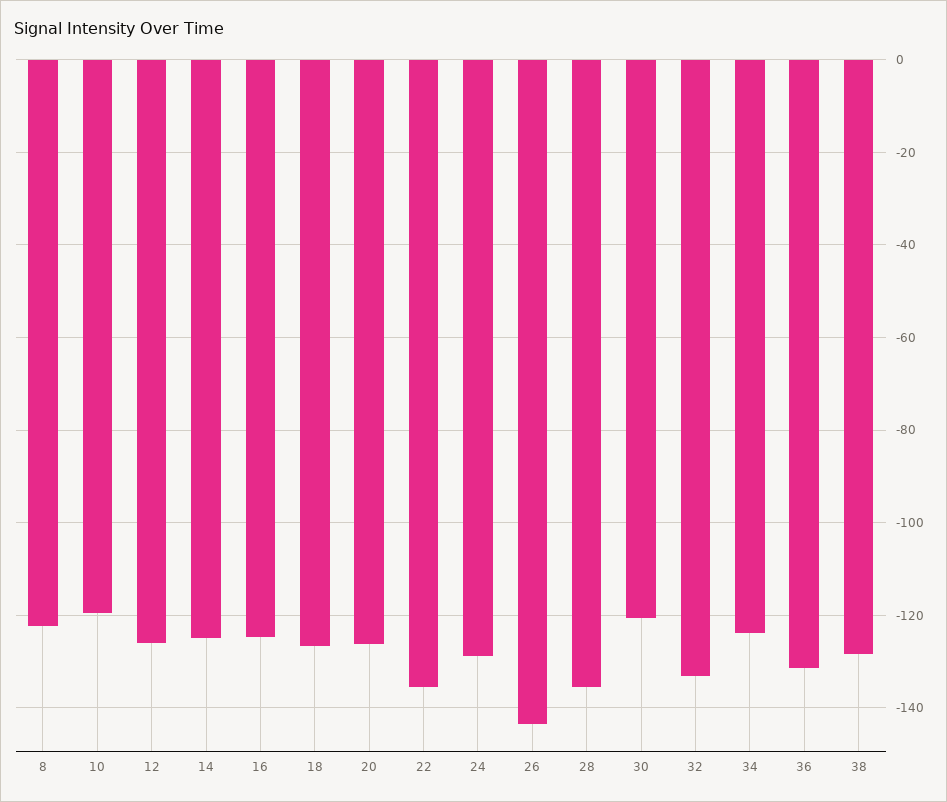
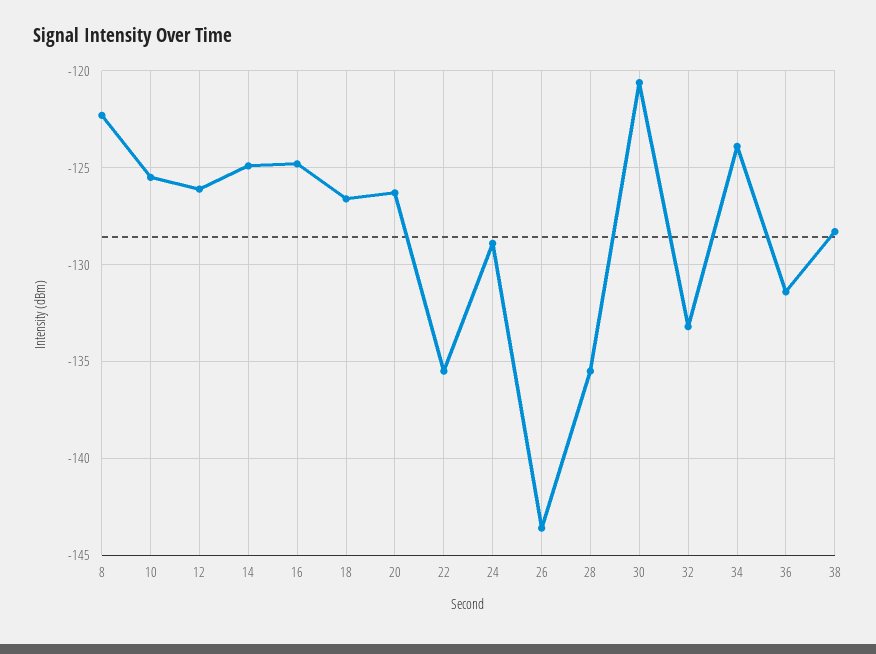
10: -120 -> -125.5

